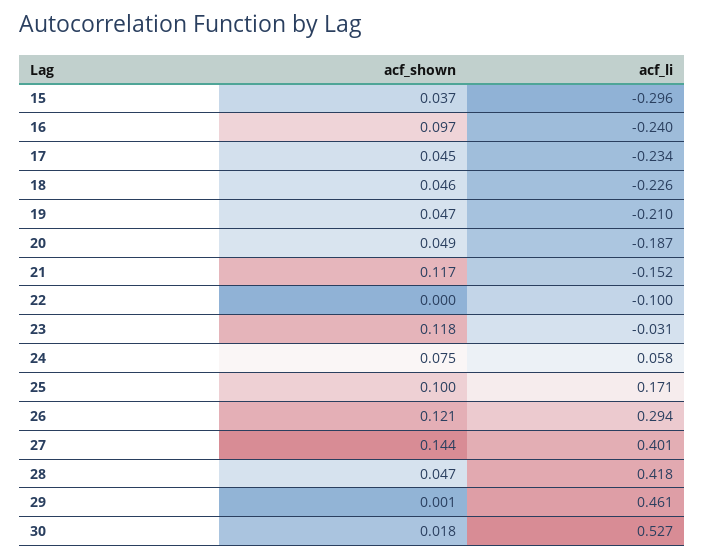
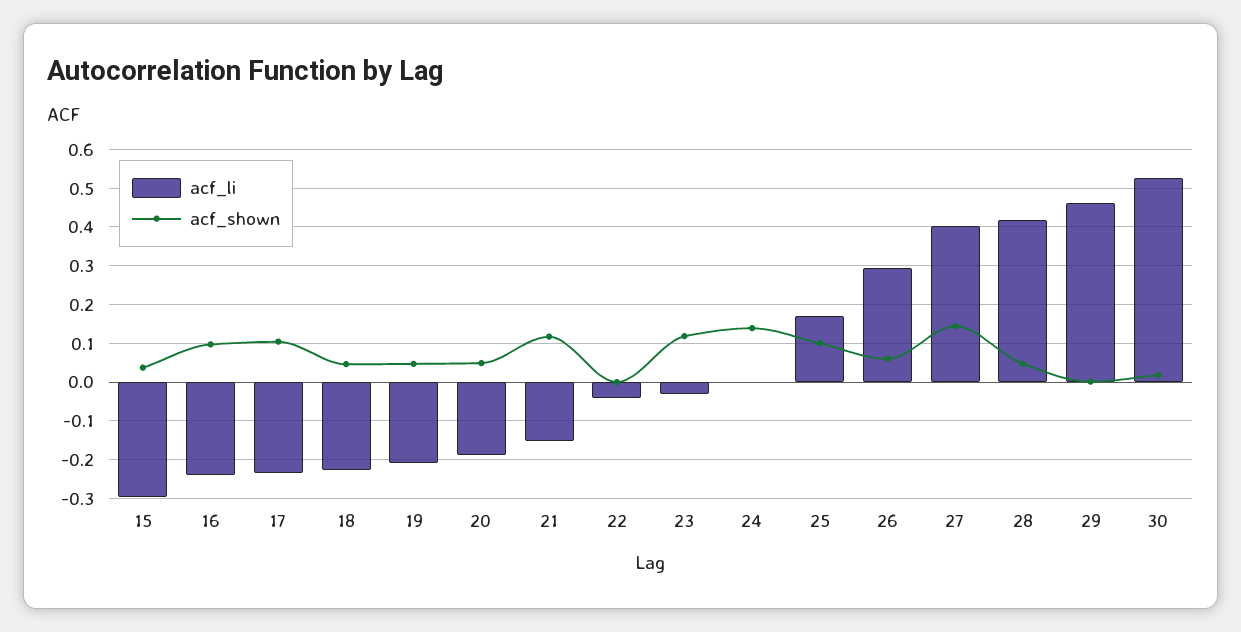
acf_shown, 17: 0.045 -> 0.1
acf_li, 22: -0.1 -> -0.04
acf_shown, 24: 0.075 -> 0.14
acf_li, 24: 0.058 -> 0
acf_shown, 26: 0.121 -> 0.06

